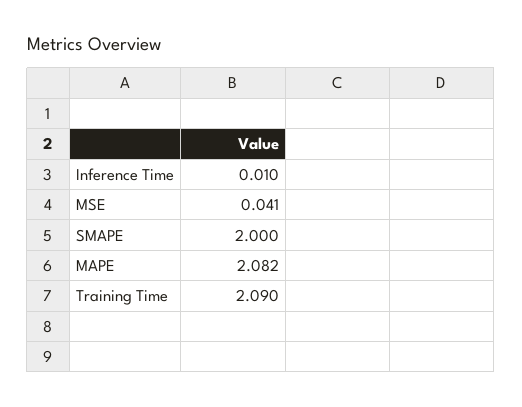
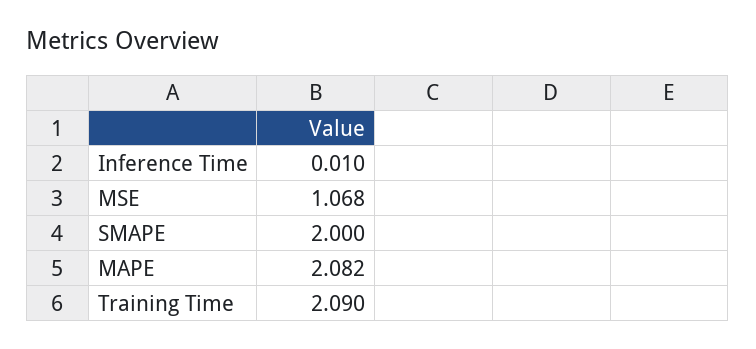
MSE: 0.041 -> 1.068

